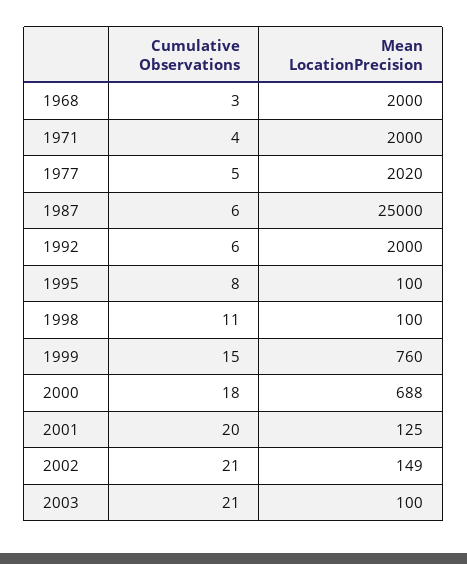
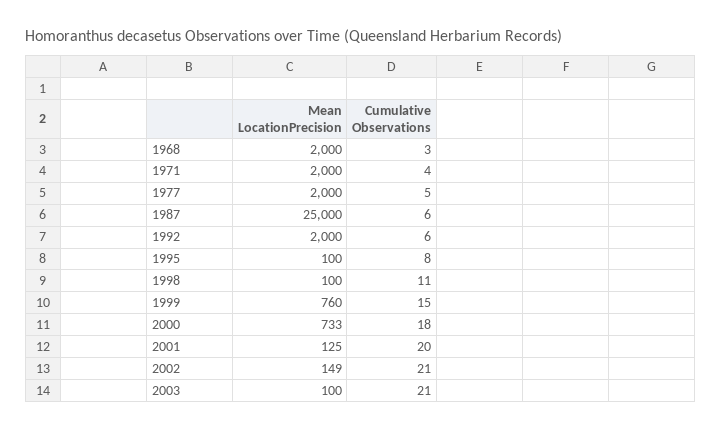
Mean LocationPrecision, 1977: 2020 -> 2000
Mean LocationPrecision, 2000: 688 -> 733

